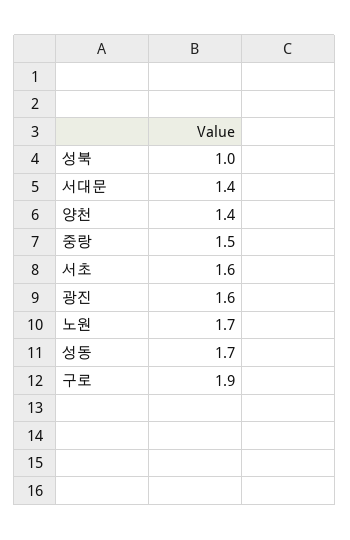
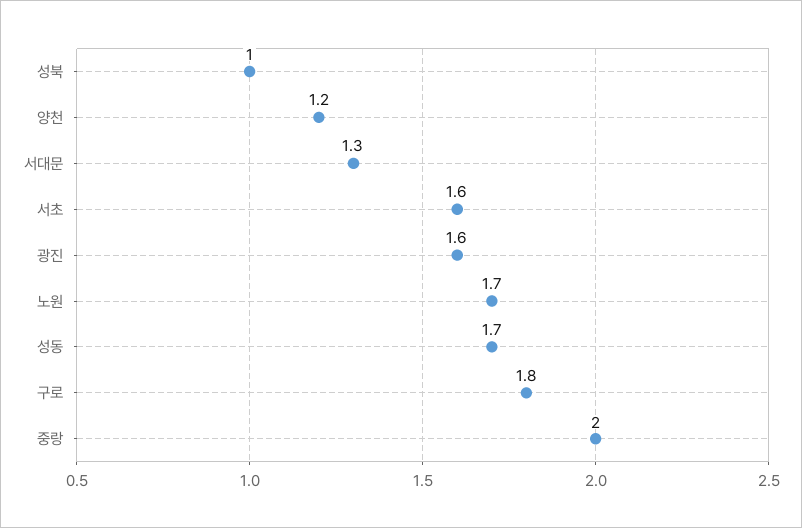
서대문: 1.4 -> 1.3
양천: 1.4 -> 1.2
중랑: 1.5 -> 2
구로: 1.9 -> 1.8

